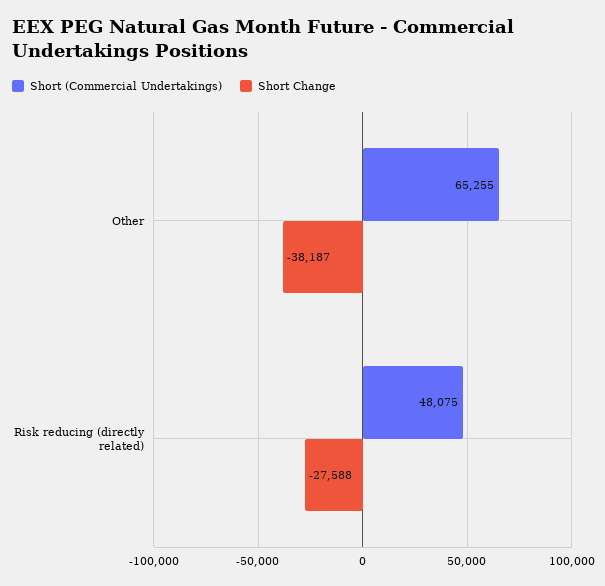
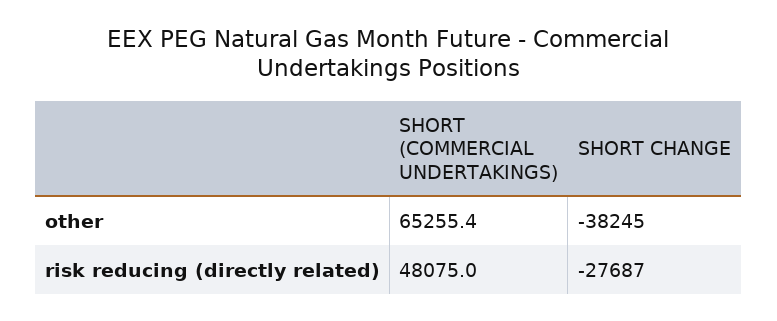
Short Change, Other: -38187 -> -38245
Short Change, Risk reducing (directly related): -27588 -> -27687

